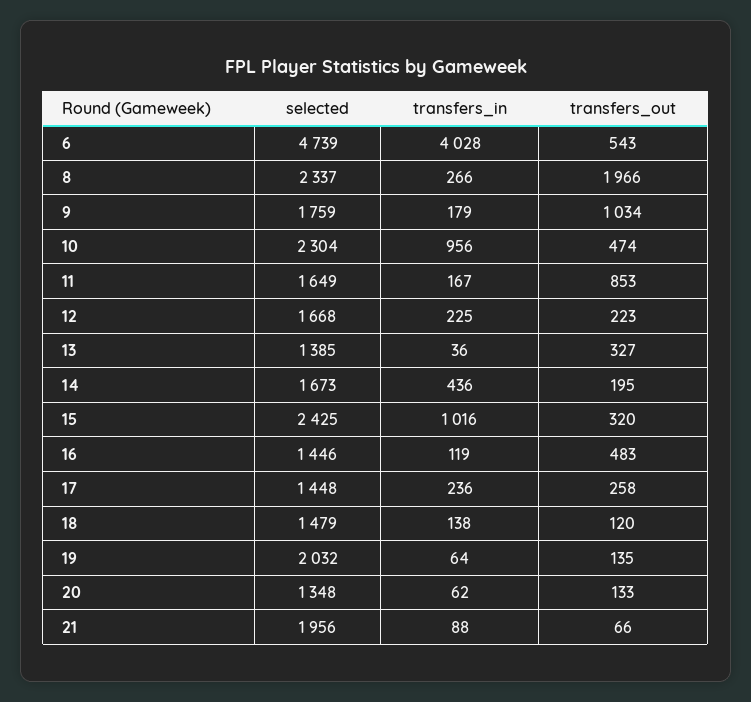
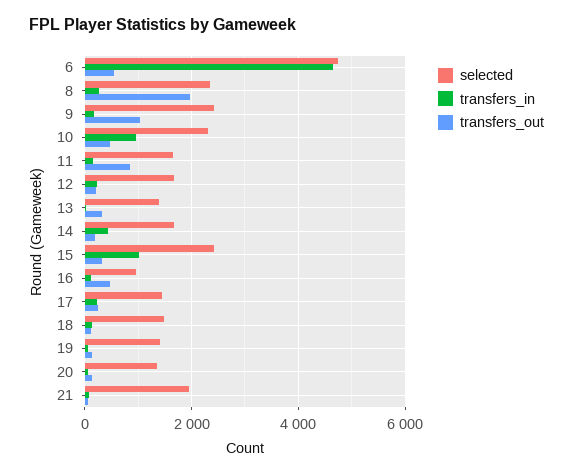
transfers_in, 6: 4028 -> 4600
selected, 9: 1759 -> 2400
selected, 16: 1446 -> 1000
selected, 19: 2032 -> 1400

